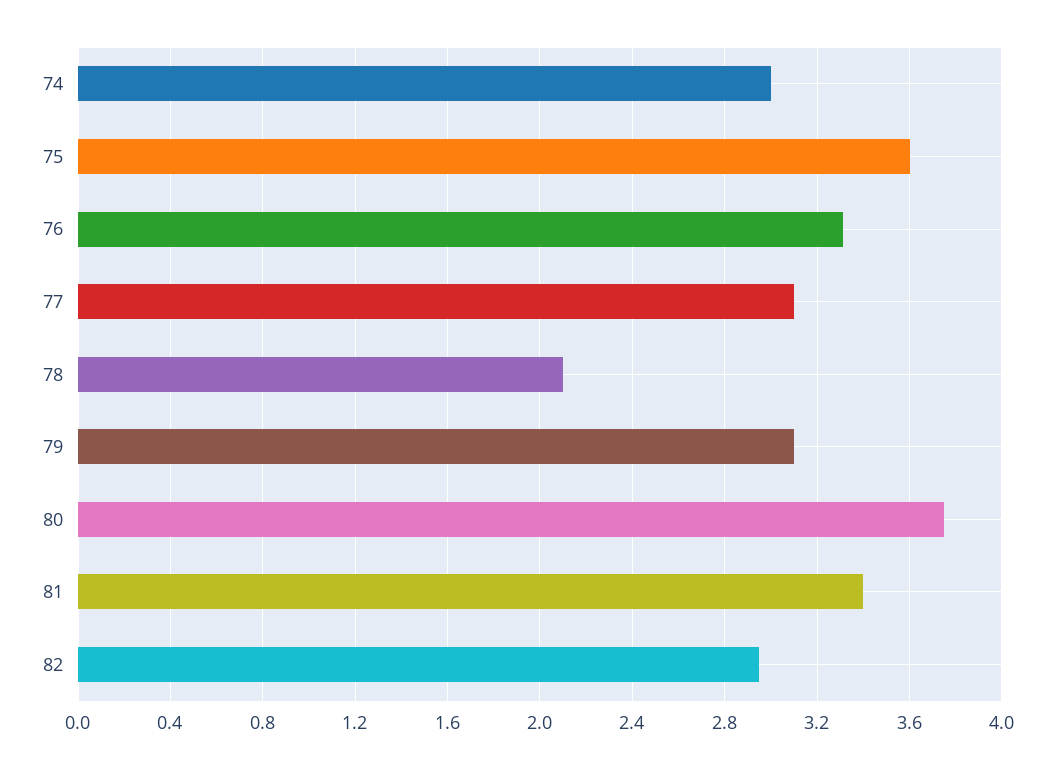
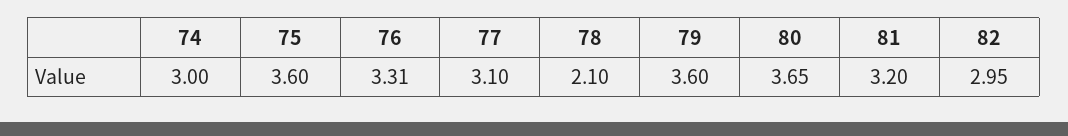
79: 3.1 -> 3.6
80: 3.75 -> 3.65
81: 3.4 -> 3.2

